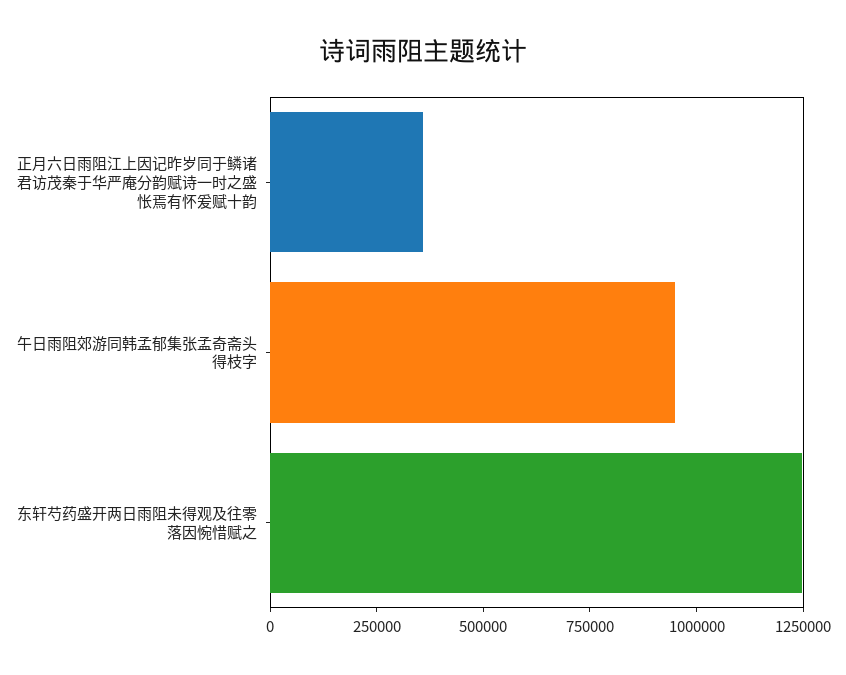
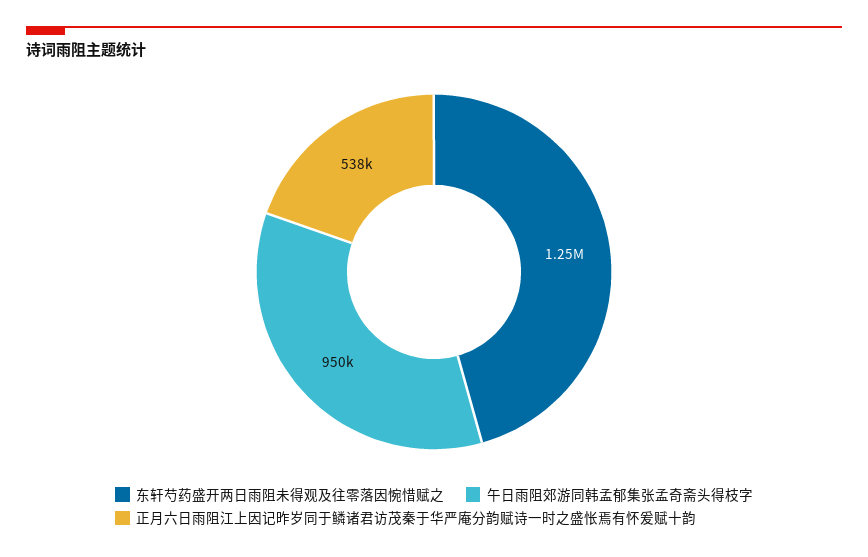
正月六日雨阻江上因记昨岁同于鳞诸君访茂秦于华严庵分韵赋诗一时之盛怅焉有怀爰赋十韵: 350000 -> 538000

